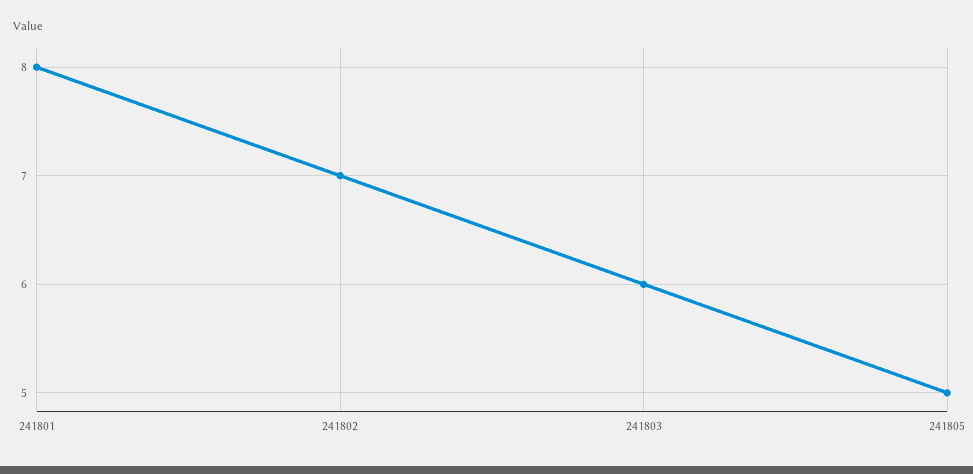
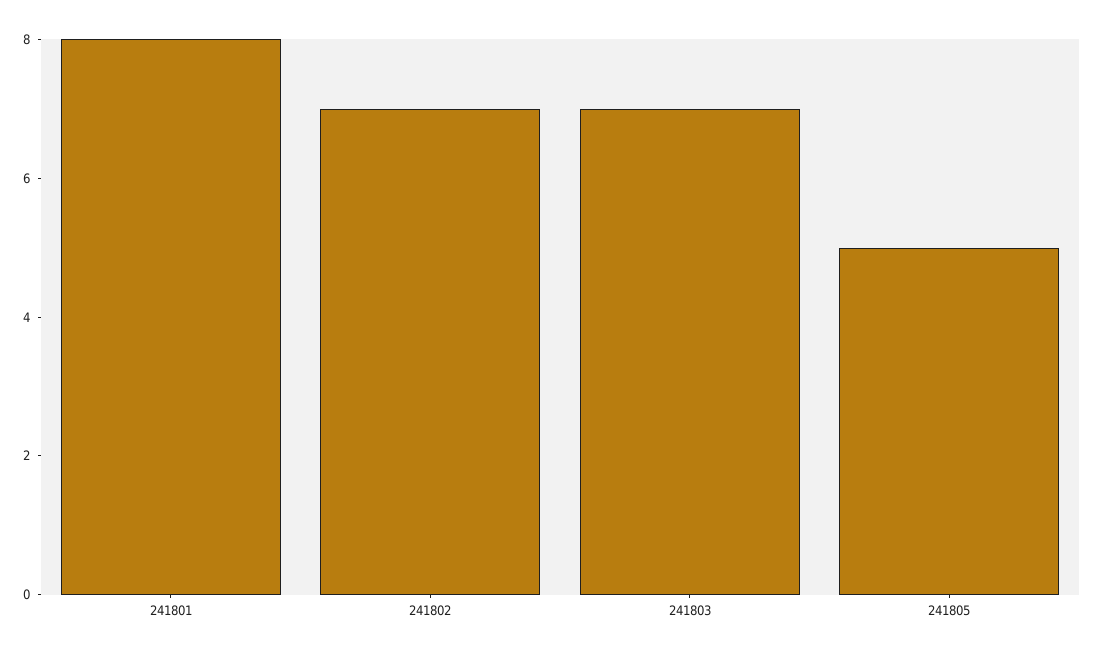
241803: 6 -> 7

